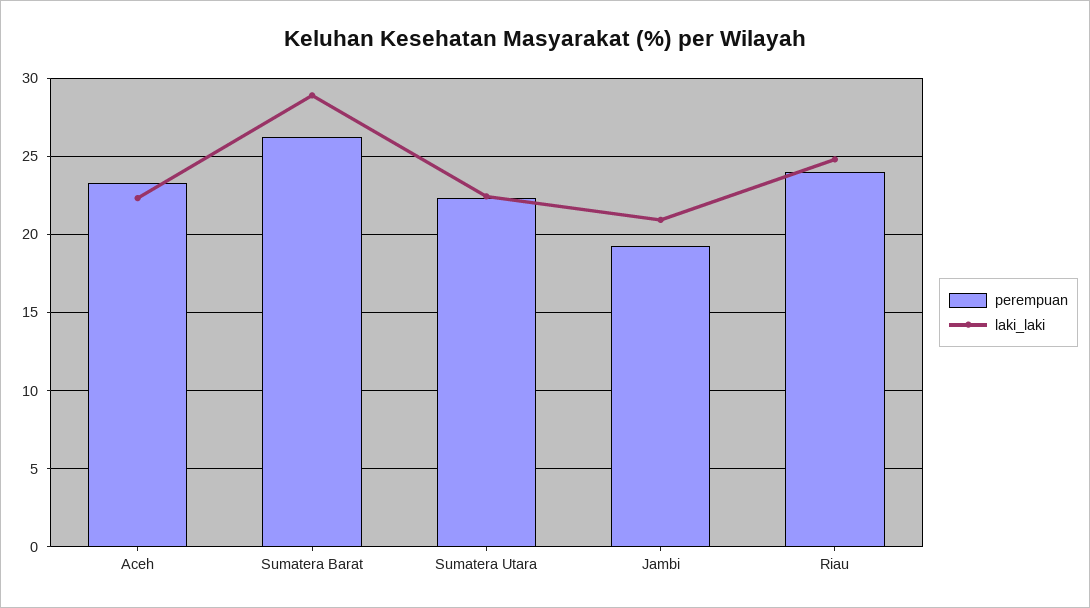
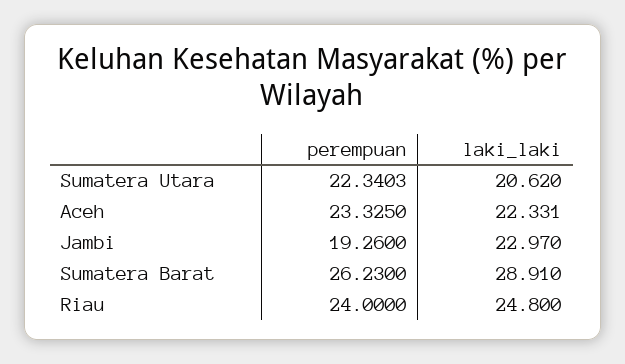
laki_laki, Sumatera Utara: 22.5 -> 20.62
laki_laki, Jambi: 21 -> 22.97

